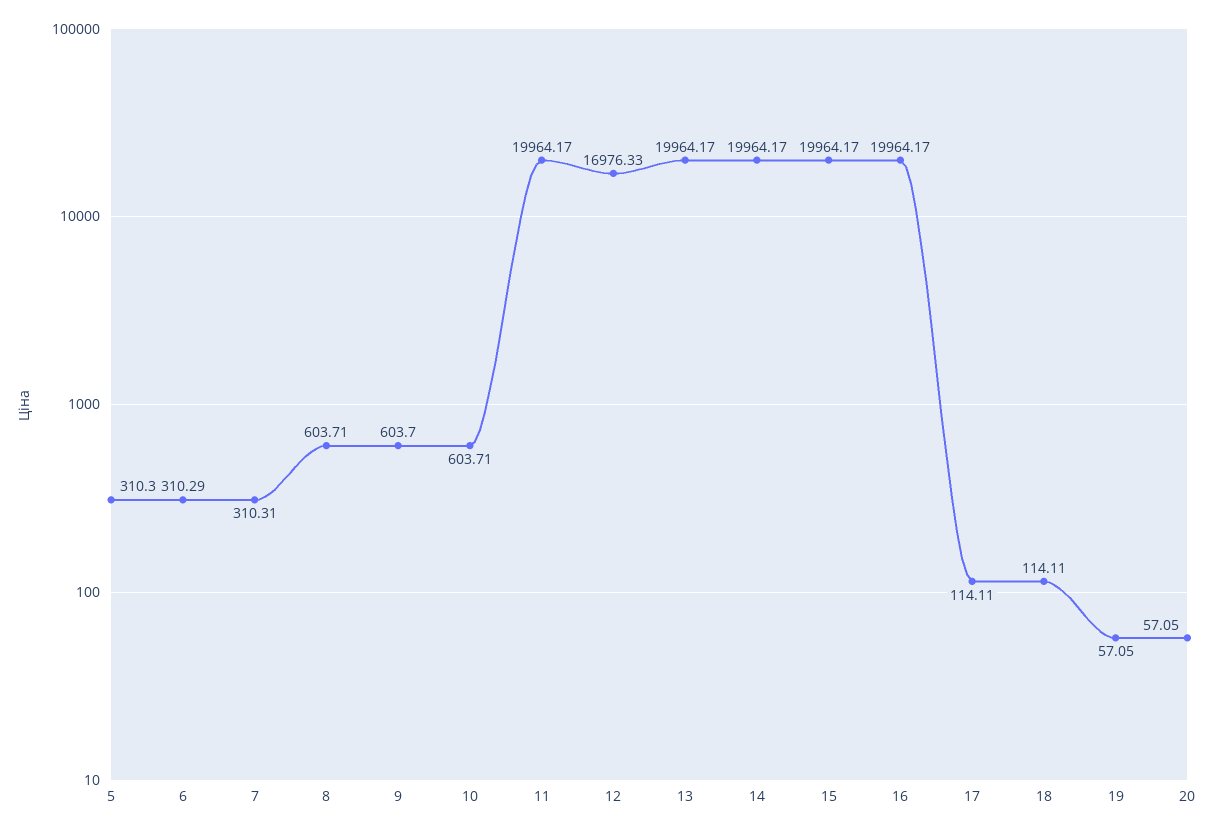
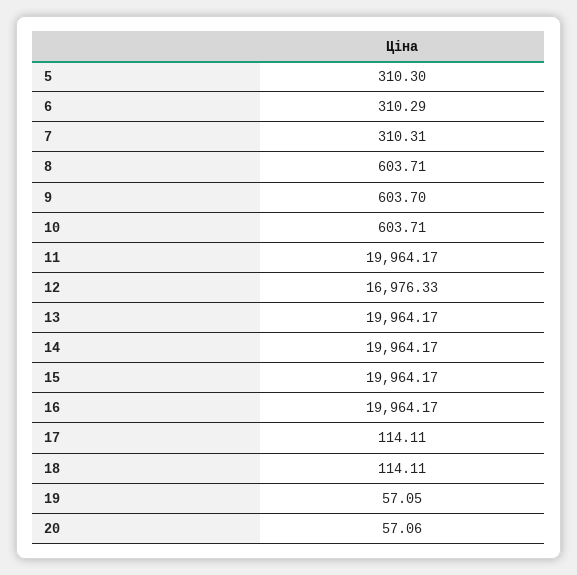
20: 57.05 -> 57.06

